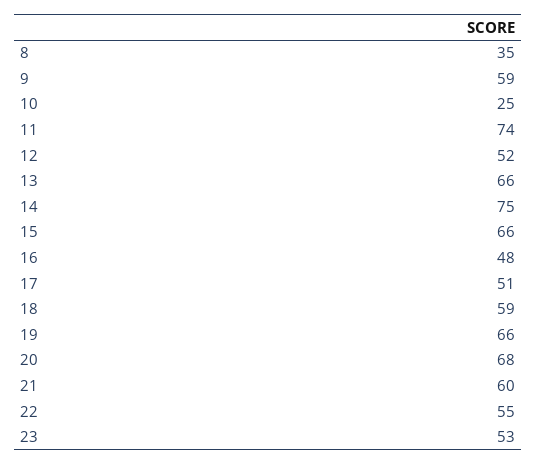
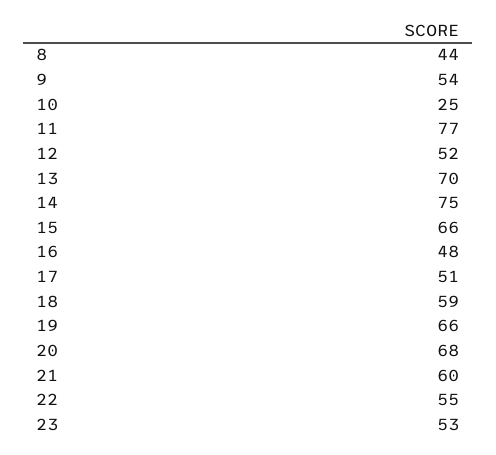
8: 35 -> 44
9: 59 -> 54
11: 74 -> 77
13: 66 -> 70

